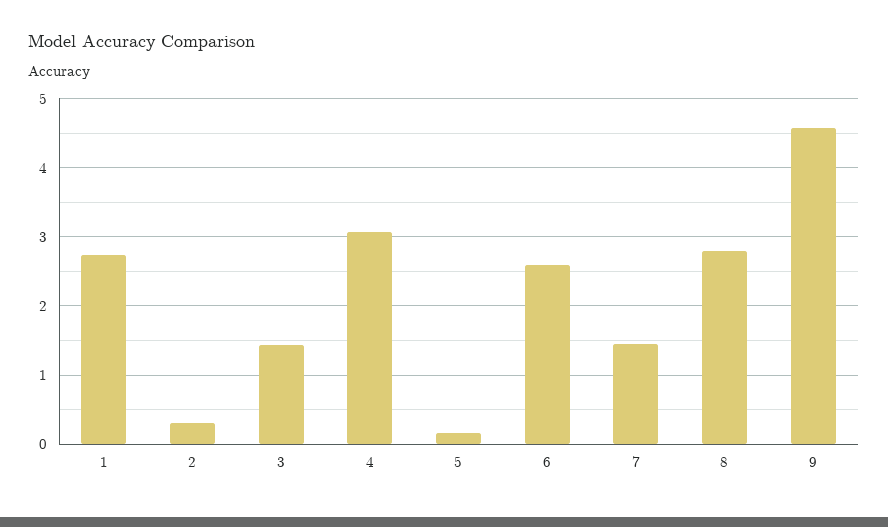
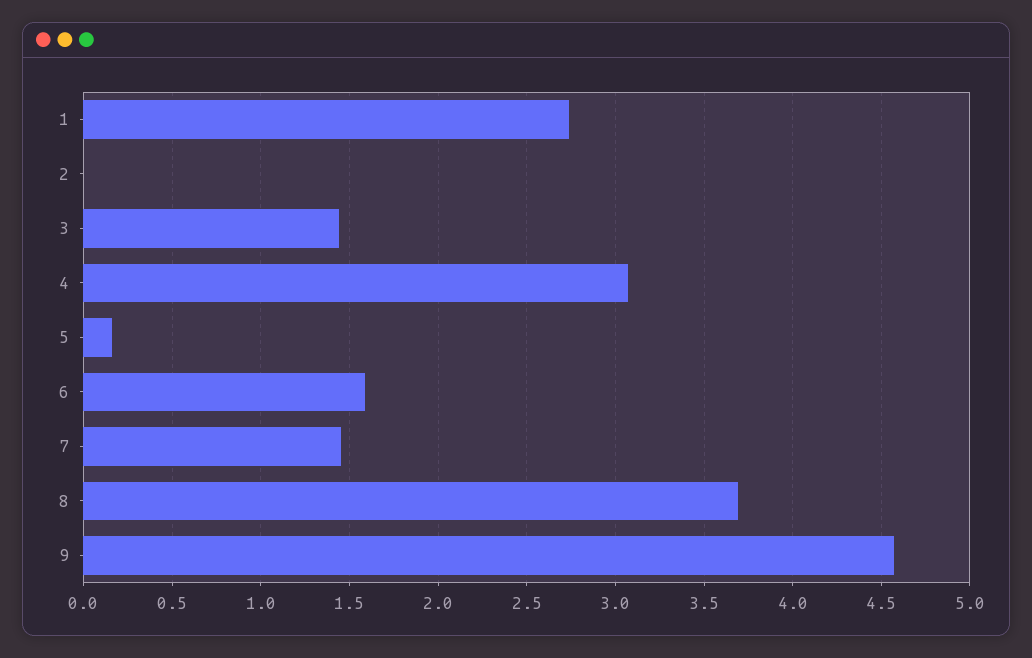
2: 0.3 -> 0
6: 2.6 -> 1.6
8: 2.8 -> 3.7

